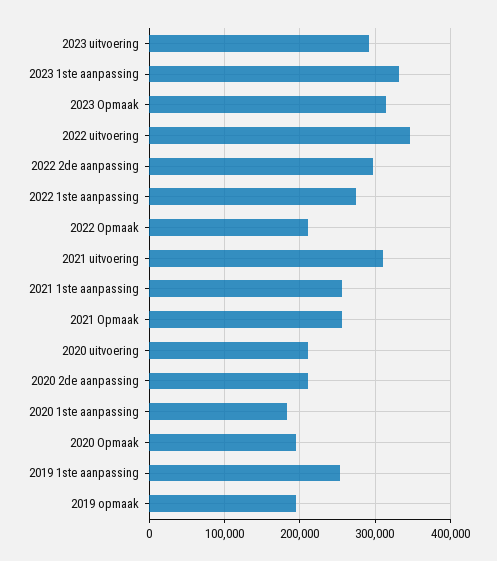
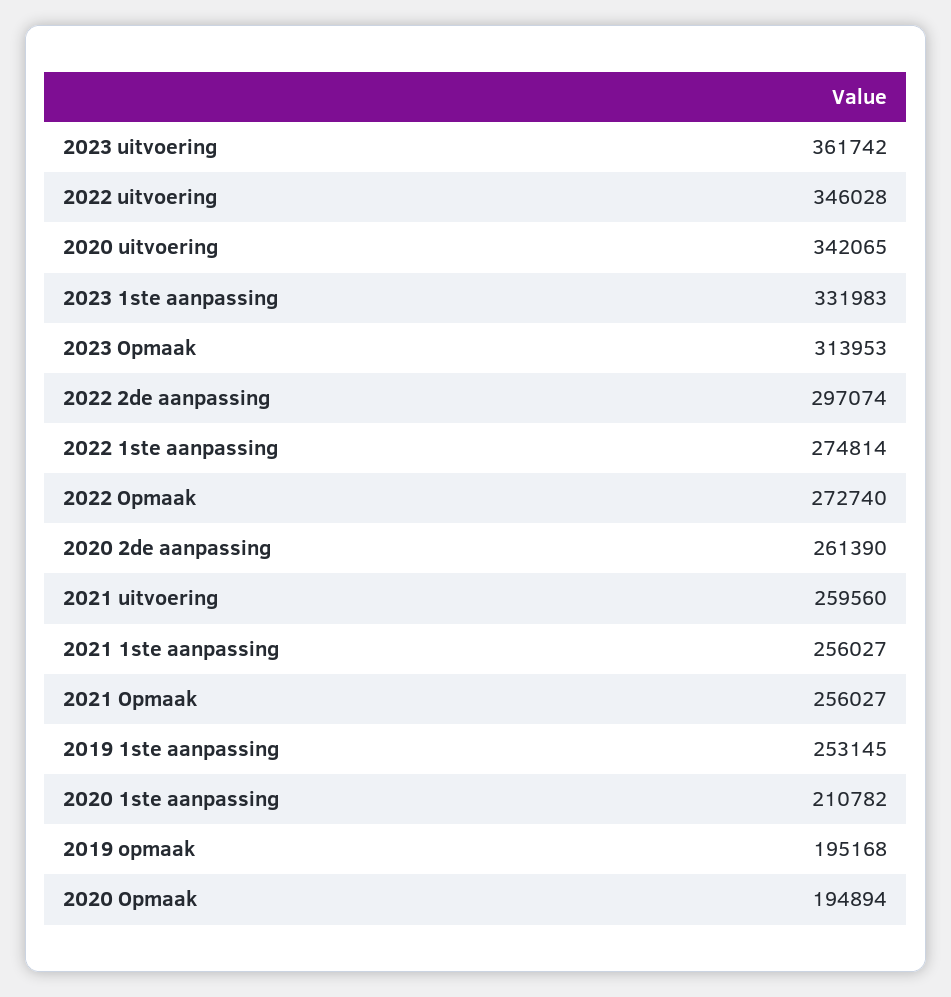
2023 uitvoering: 290000 -> 361742
2022 Opmaak: 210000 -> 272740
2021 uitvoering: 310000 -> 259560
2020 uitvoering: 210000 -> 342065
2020 2de aanpassing: 210000 -> 261390
2020 1ste aanpassing: 180000 -> 210782

